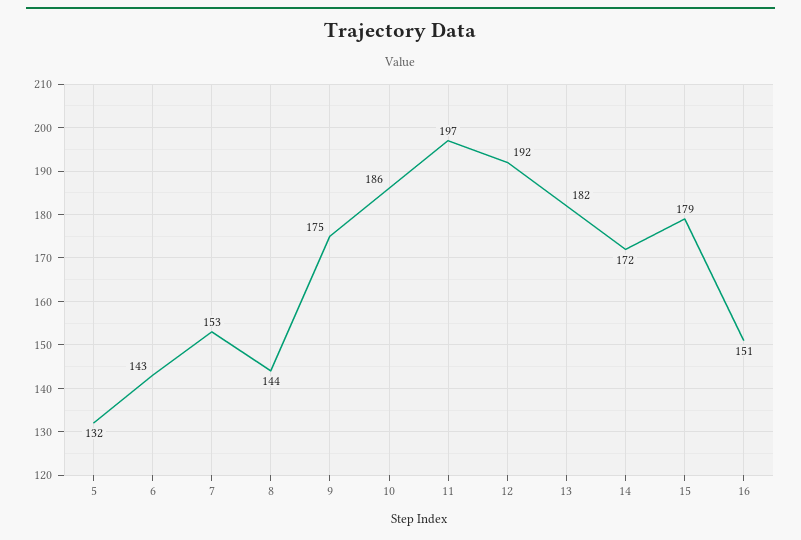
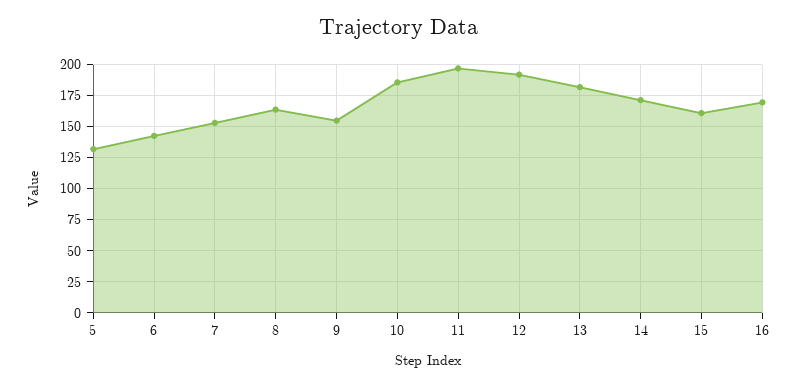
8: 144 -> 165
9: 175 -> 155
15: 179 -> 160
16: 151 -> 170

